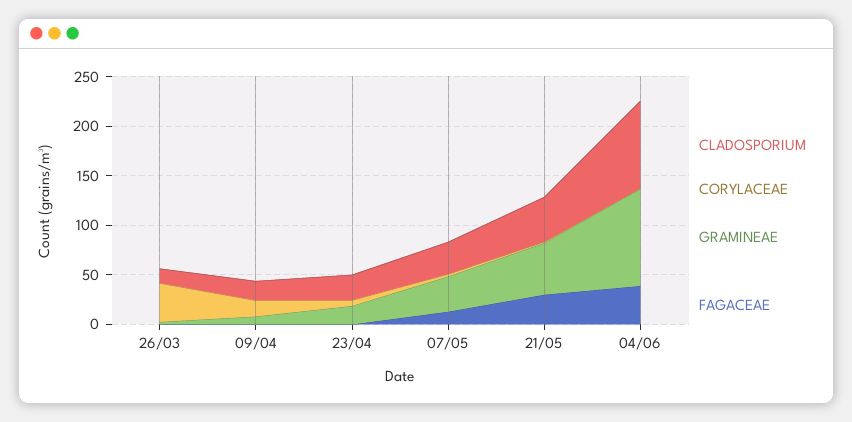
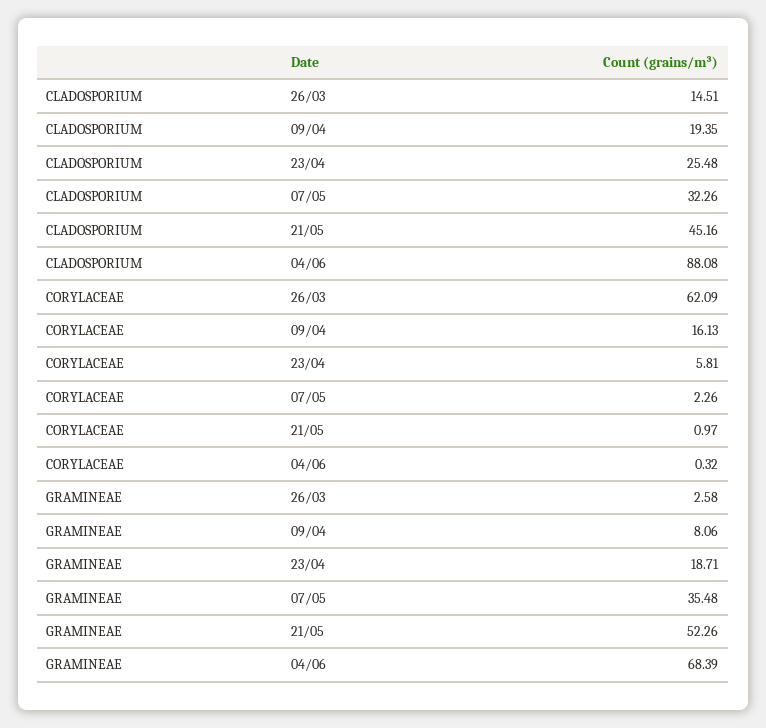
CORYLACEAE, 26/03: 40 -> 62.09
FAGACEAE, 26/03: 0 -> none
FAGACEAE, 09/04: 0 -> none
FAGACEAE, 23/04: 0 -> none
FAGACEAE, 07/05: 10 -> none
FAGACEAE, 21/05: 30 -> none
GRAMINEAE, 04/06: 100 -> 68.39
FAGACEAE, 04/06: 40 -> none

